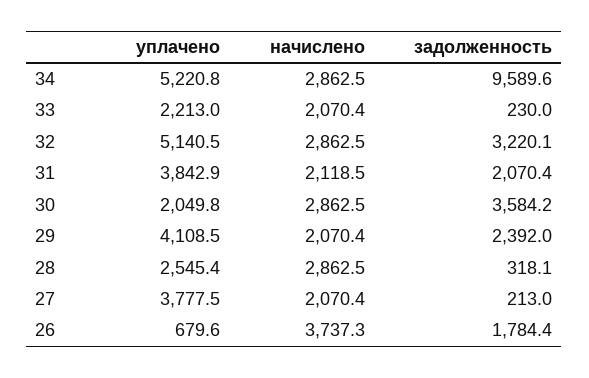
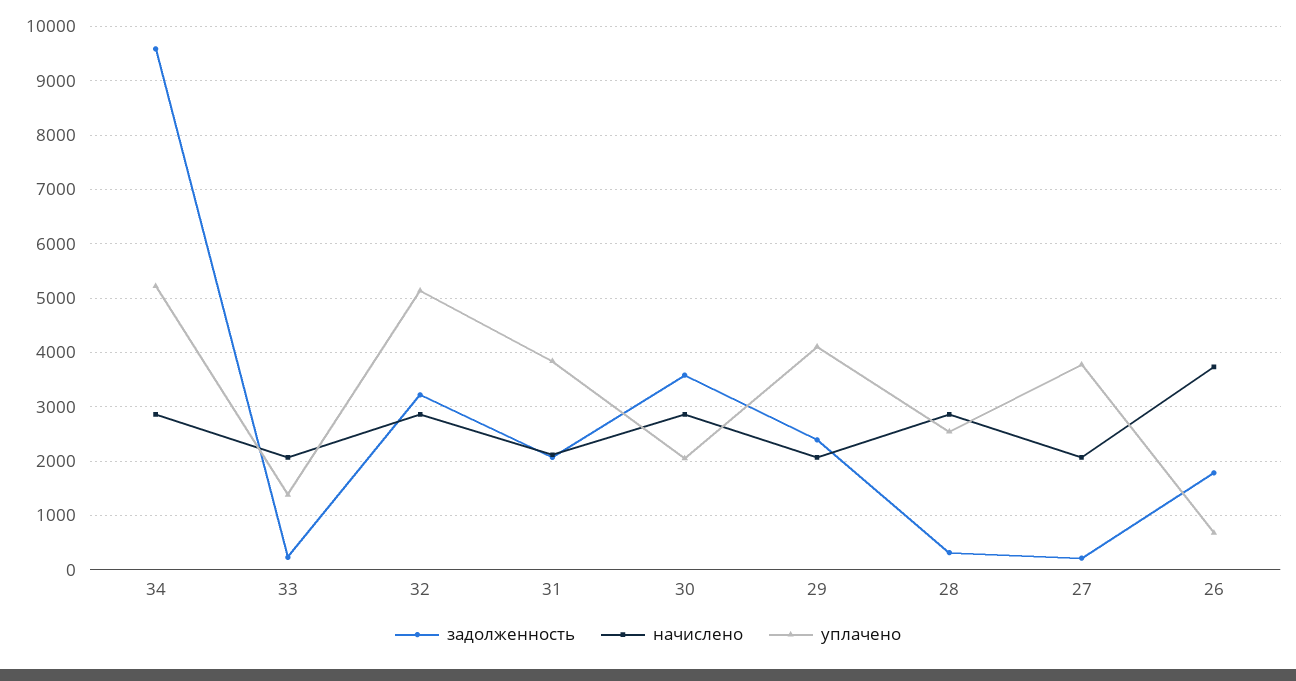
уплачено, 33: 2213 -> 1400

